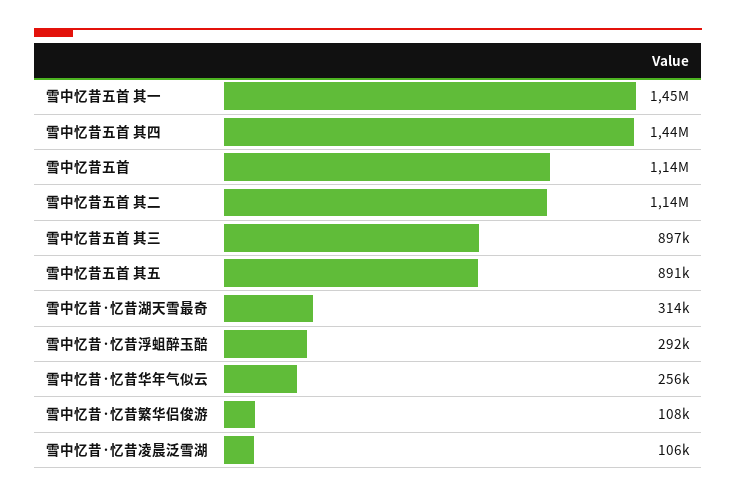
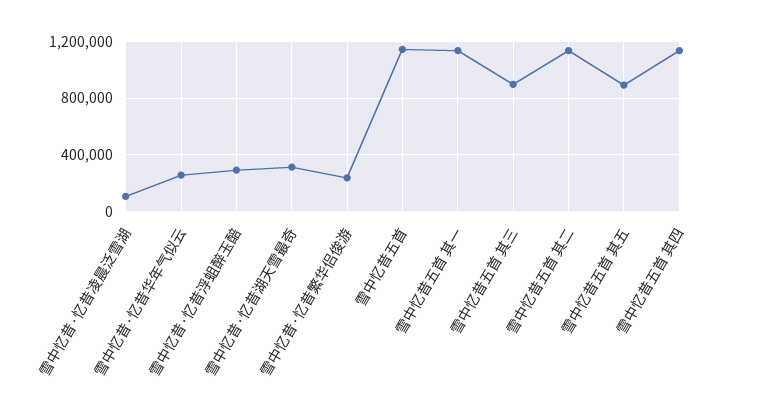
雪中忆昔五首 其一: 1450000 -> 1150000
雪中忆昔五首 其四: 1440000 -> 1150000
雪中忆昔·忆昔繁华侣俊游: 108000 -> 250000

